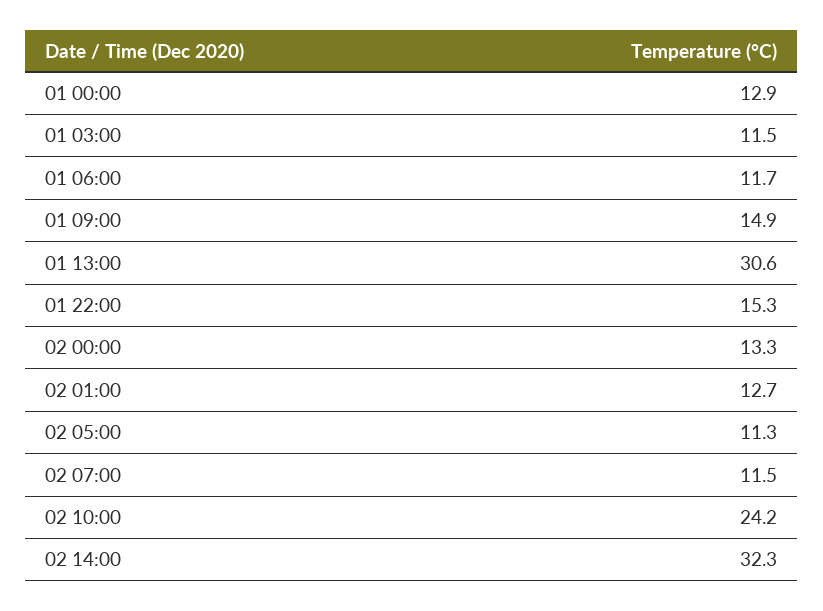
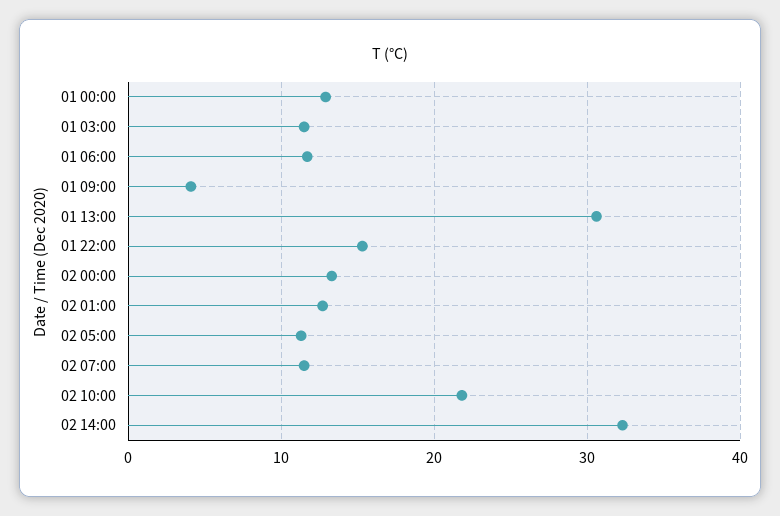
01 09:00: 14.9 -> 4
02 10:00: 24.2 -> 22

